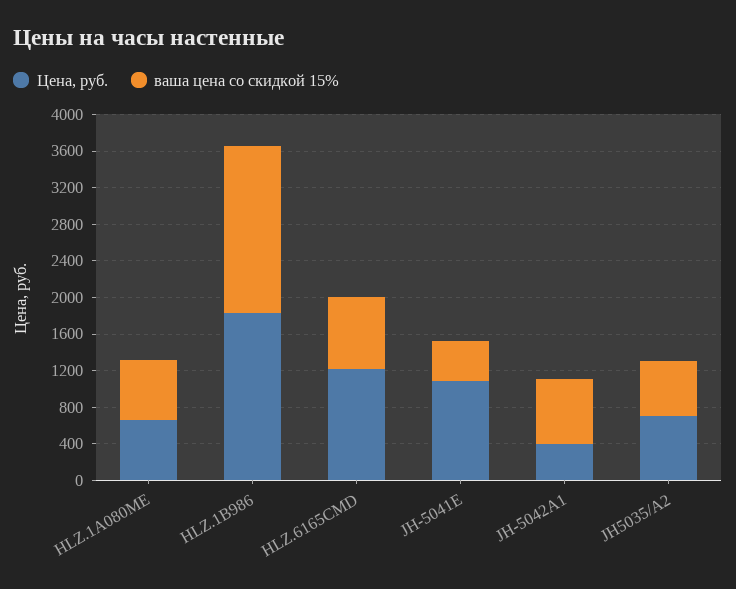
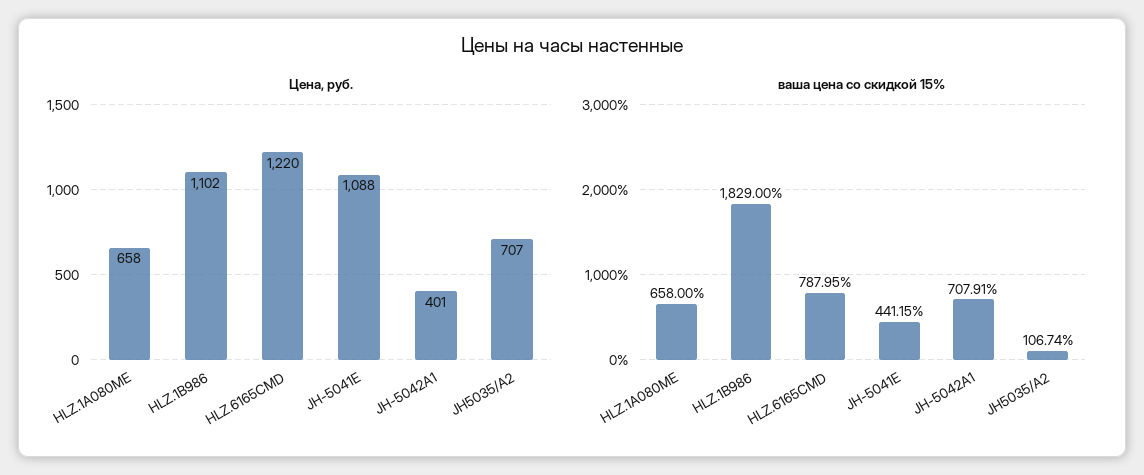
Цена, руб., HLZ.1B986: 1800 -> 1102
ваша цена со скидкой 15%, JH5035/A2: 600 -> 106.74

